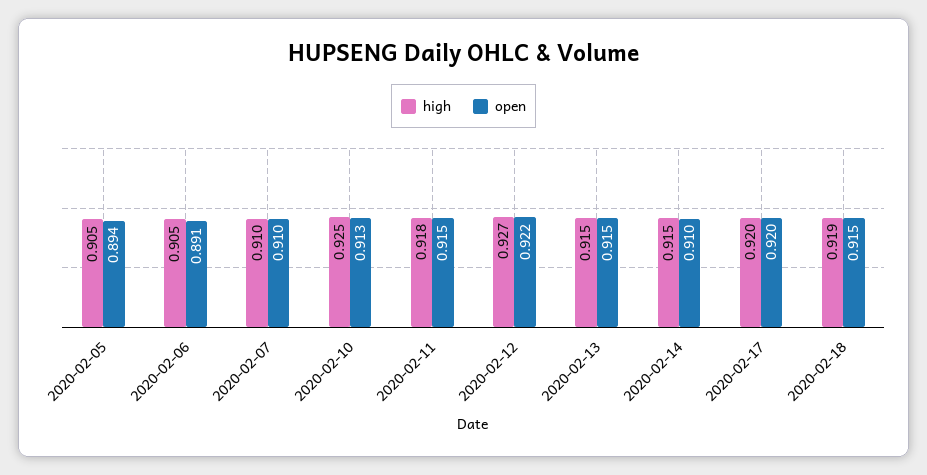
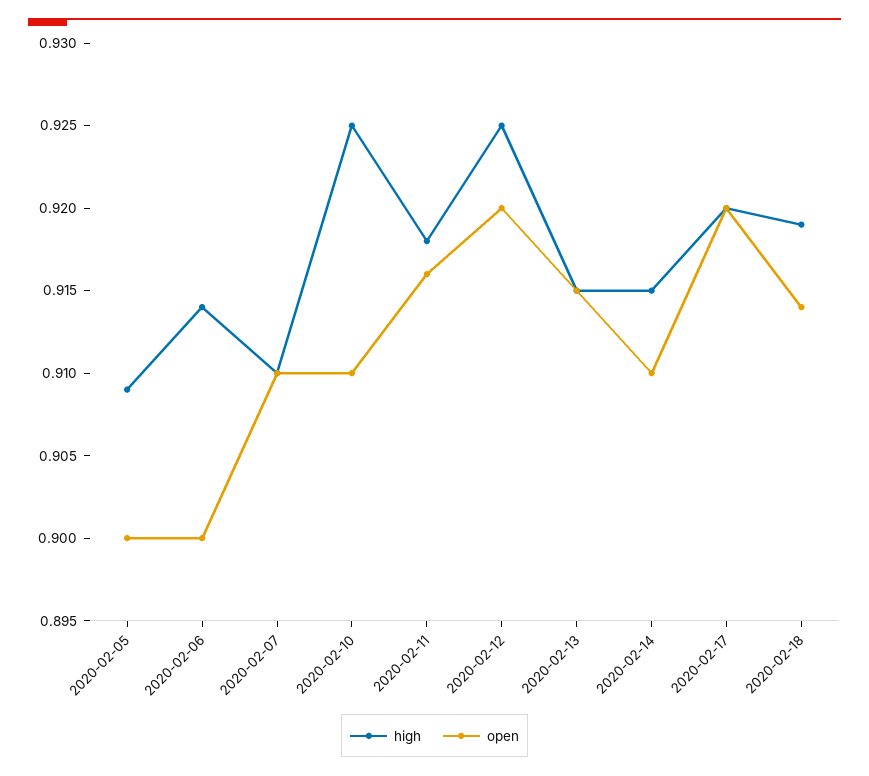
high, 2020-02-05: 0.905 -> 0.909
open, 2020-02-05: 0.894 -> 0.9
high, 2020-02-06: 0.905 -> 0.914
open, 2020-02-06: 0.891 -> 0.9
open, 2020-02-10: 0.913 -> 0.91
open, 2020-02-11: 0.915 -> 0.916
high, 2020-02-12: 0.927 -> 0.925
open, 2020-02-12: 0.922 -> 0.92
open, 2020-02-18: 0.915 -> 0.914

